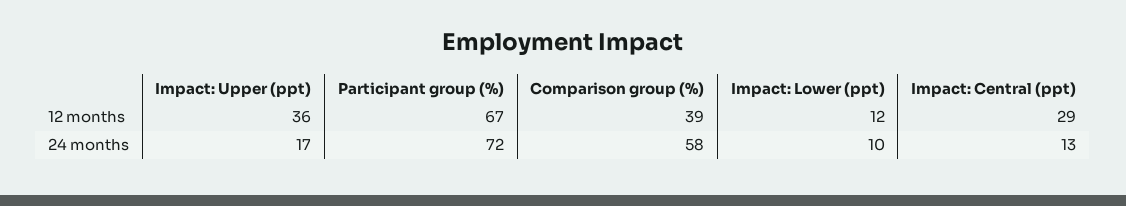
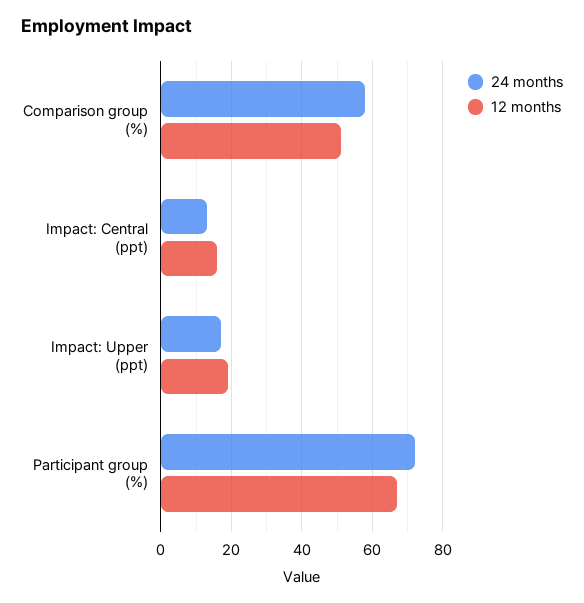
12 months, Impact: Upper (ppt): 36 -> 20
12 months, Comparison group (%): 39 -> 50
12 months, Impact: Lower (ppt): 12 -> none
12 months, Impact: Central (ppt): 29 -> 15
24 months, Impact: Lower (ppt): 10 -> none

